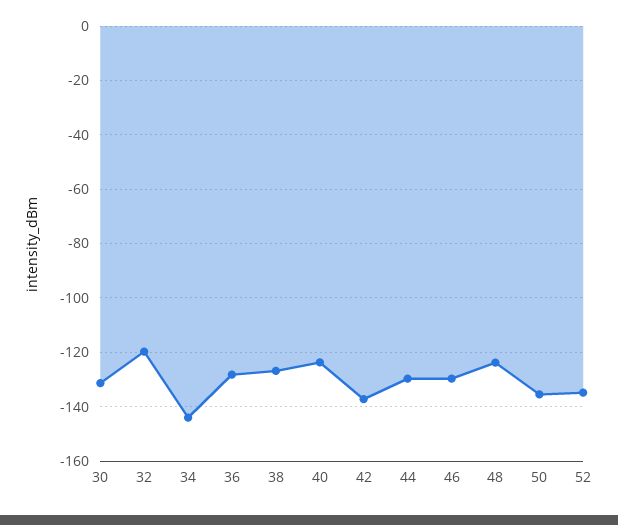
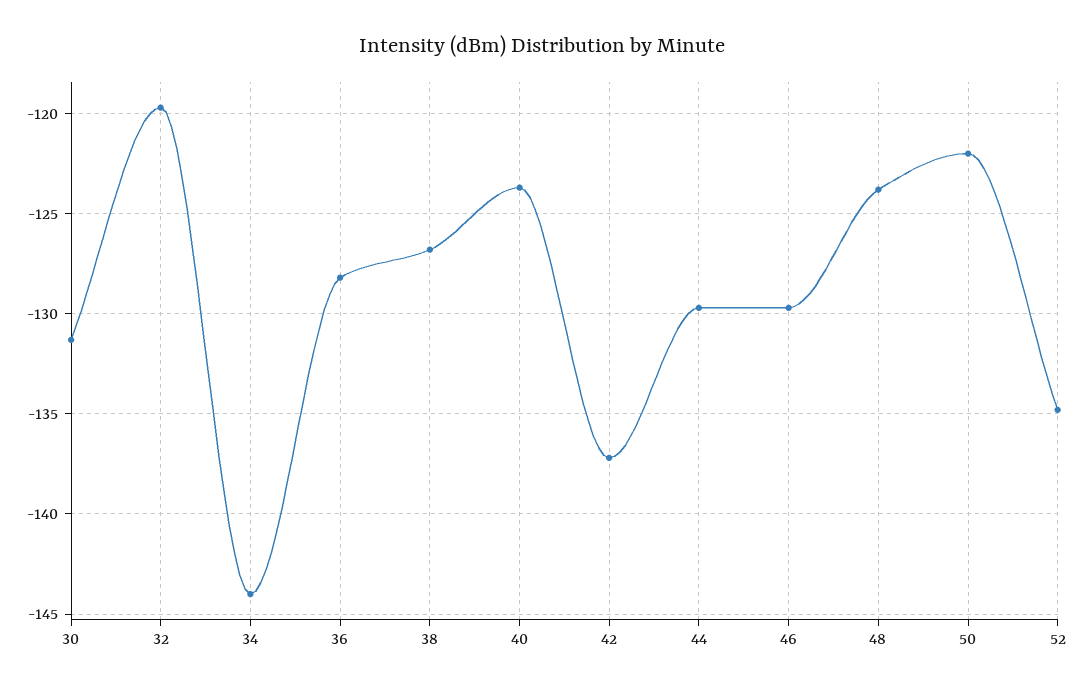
50: -135 -> -122

